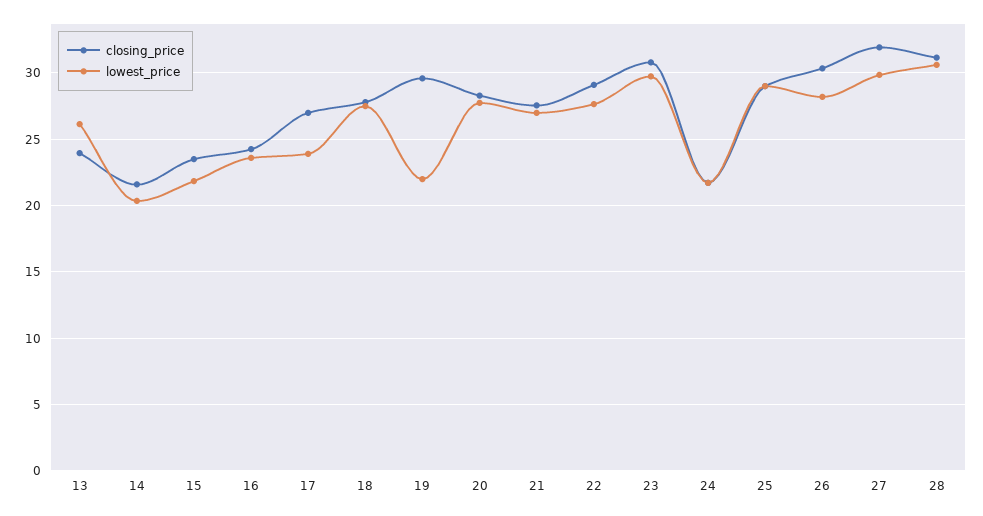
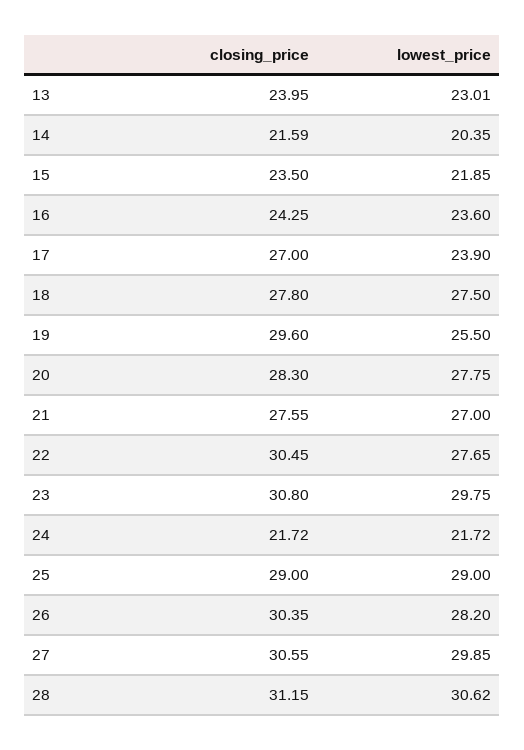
lowest_price, 13: 26 -> 23.01
lowest_price, 19: 22 -> 25.5
closing_price, 22: 29 -> 30.45
closing_price, 27: 32 -> 30.55

